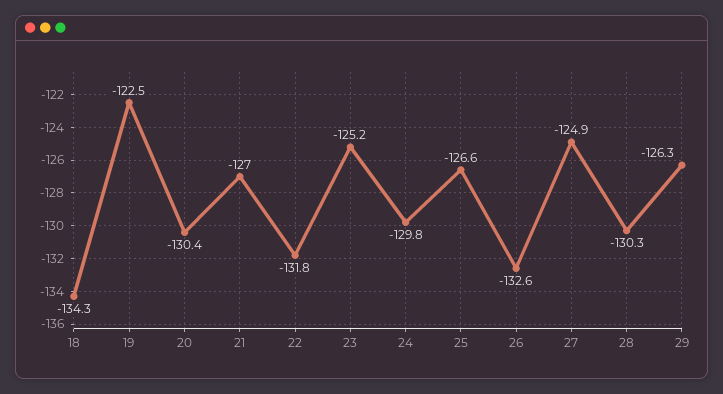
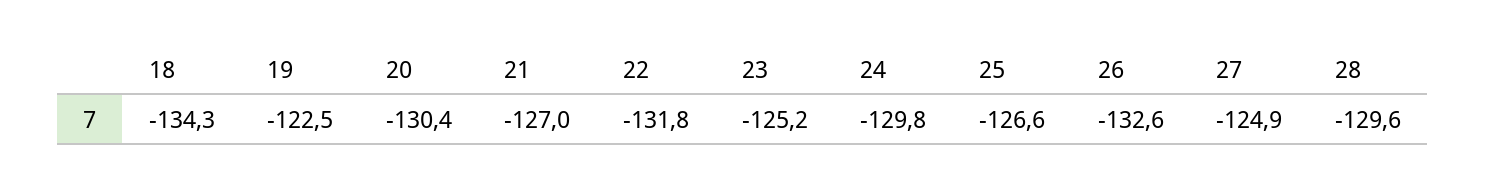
28: -130.3 -> -129.6
29: -126.3 -> none

